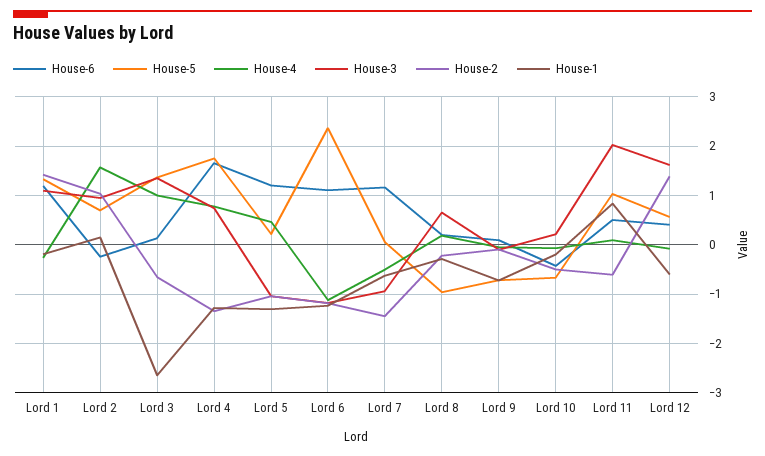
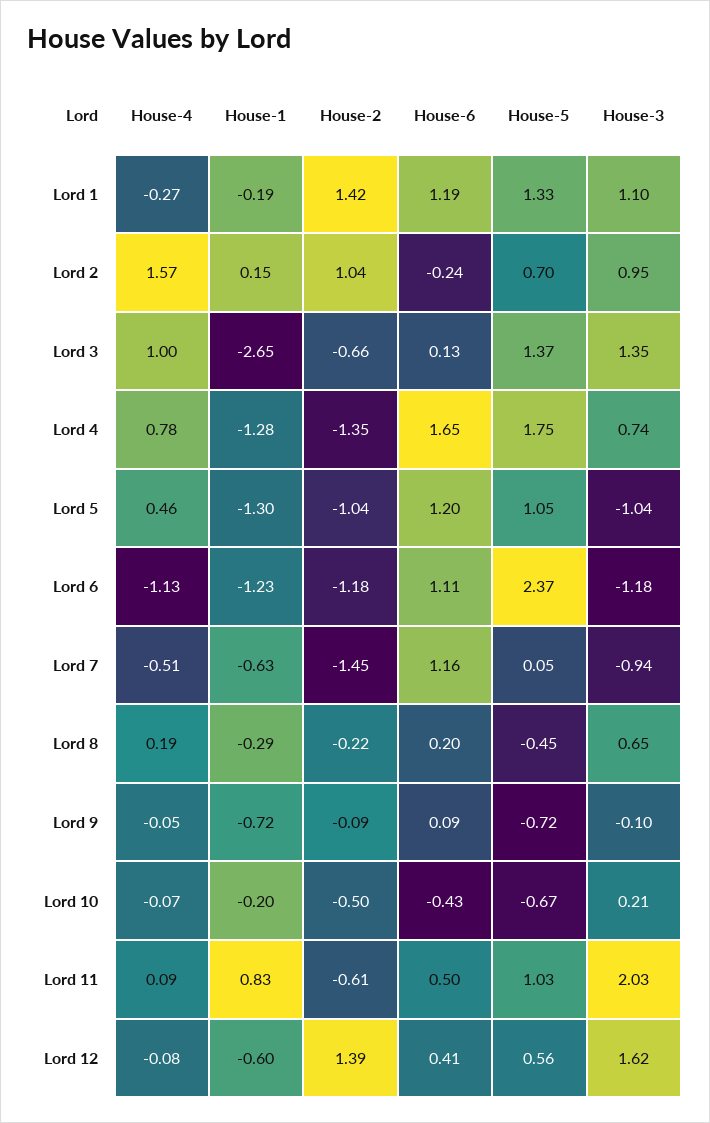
House-5, Lord 5: 0.2 -> 1.05
House-5, Lord 8: -1 -> -0.45

